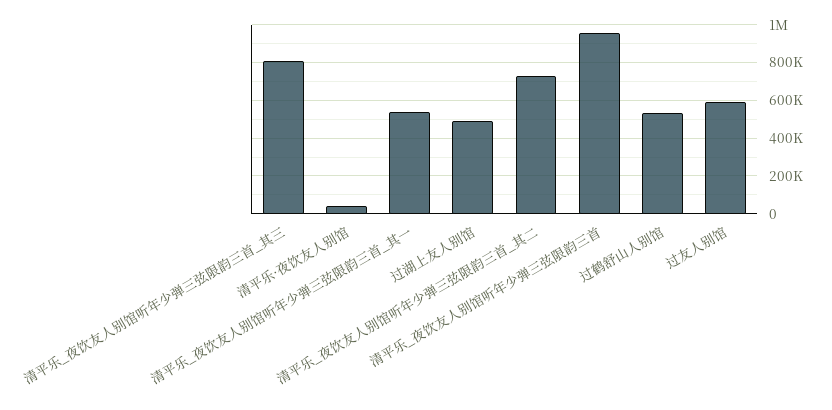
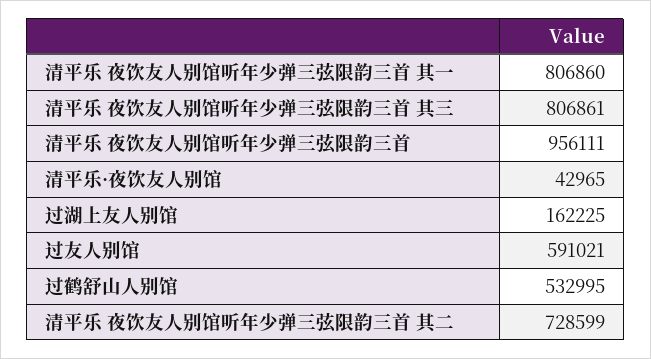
清平乐_夜饮友人别馆听年少弹三弦限韵三首_其一: 550000 -> 806860
过湖上友人别馆: 500000 -> 162225

